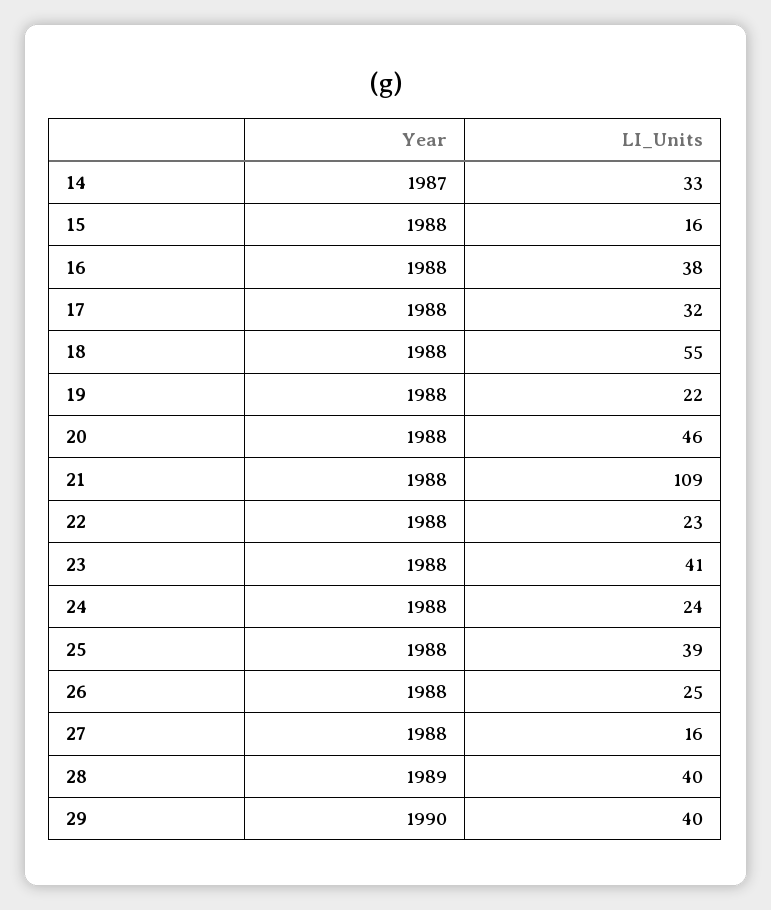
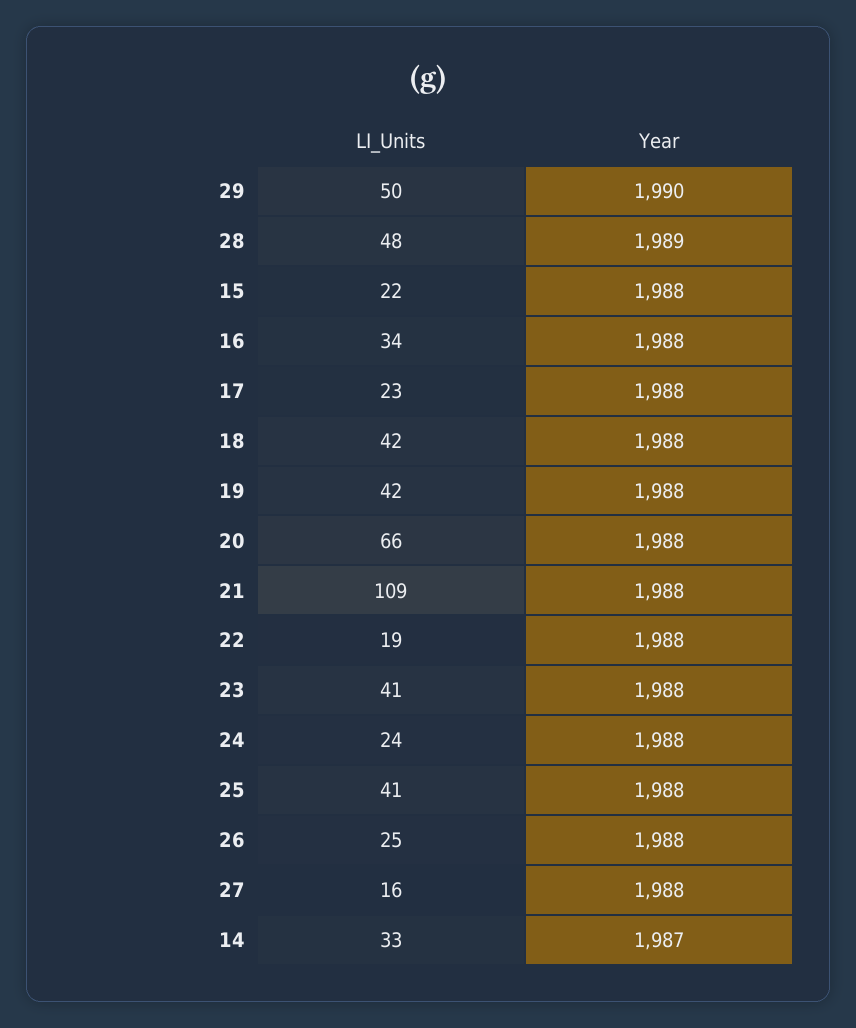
LI_Units, 15: 16 -> 22
LI_Units, 16: 38 -> 34
LI_Units, 17: 32 -> 23
LI_Units, 18: 55 -> 42
LI_Units, 19: 22 -> 42
LI_Units, 20: 46 -> 66
LI_Units, 22: 23 -> 19
LI_Units, 25: 39 -> 41
LI_Units, 28: 40 -> 48
LI_Units, 29: 40 -> 50

